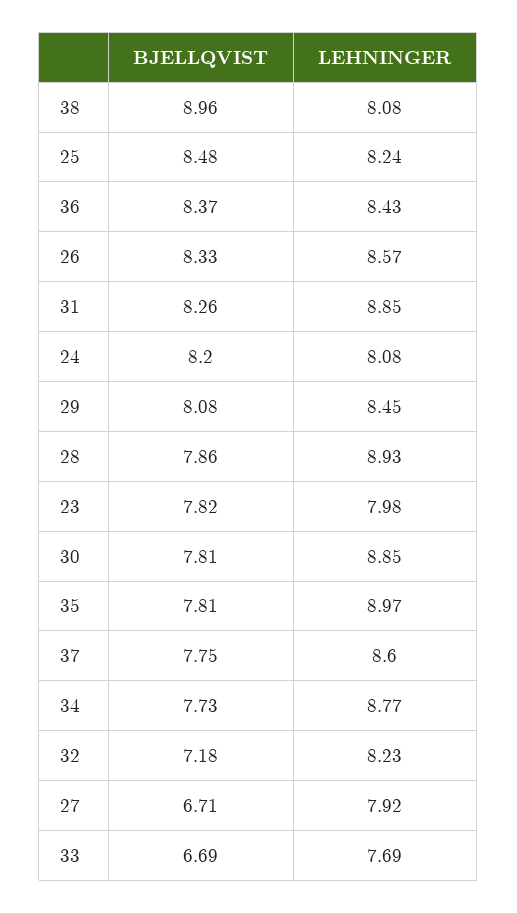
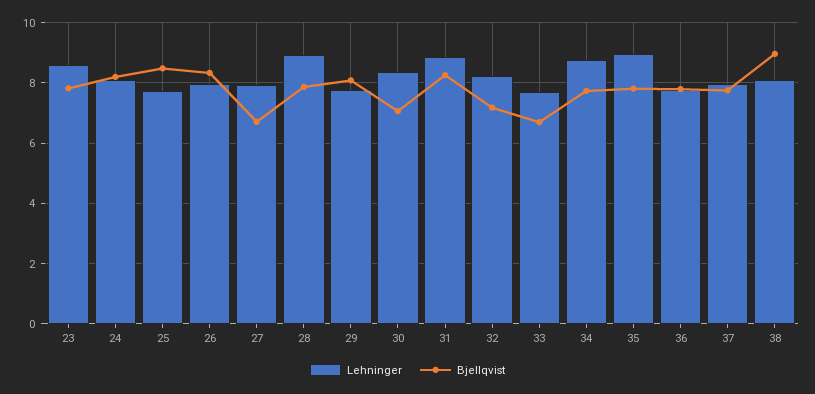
LEHNINGER, 25: 8.24 -> 7.8
BJELLQVIST, 36: 8.37 -> 7.8
LEHNINGER, 36: 8.43 -> 7.8
LEHNINGER, 26: 8.57 -> 8
LEHNINGER, 29: 8.45 -> 7.8
LEHNINGER, 23: 7.98 -> 8.6
BJELLQVIST, 30: 7.81 -> 7
LEHNINGER, 30: 8.85 -> 8.4
LEHNINGER, 37: 8.6 -> 8

